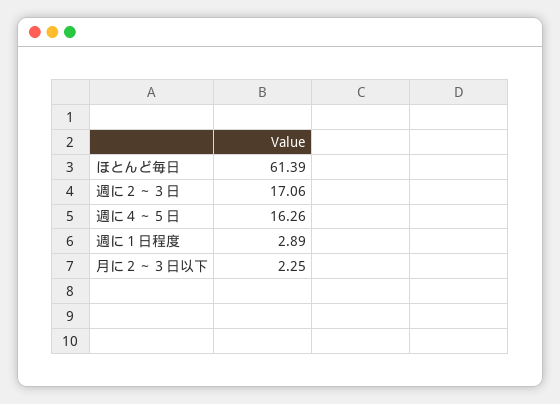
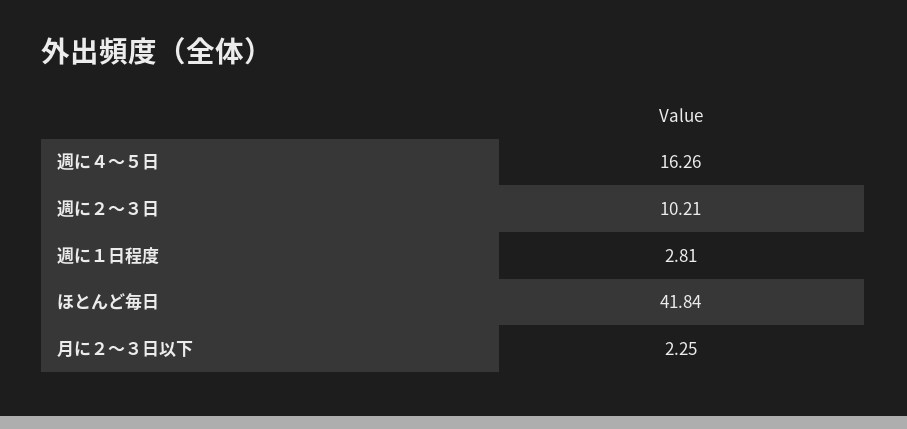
ほとんど毎日: 61.39 -> 41.84
週に２～３日: 17.06 -> 10.21
週に１日程度: 2.89 -> 2.81

